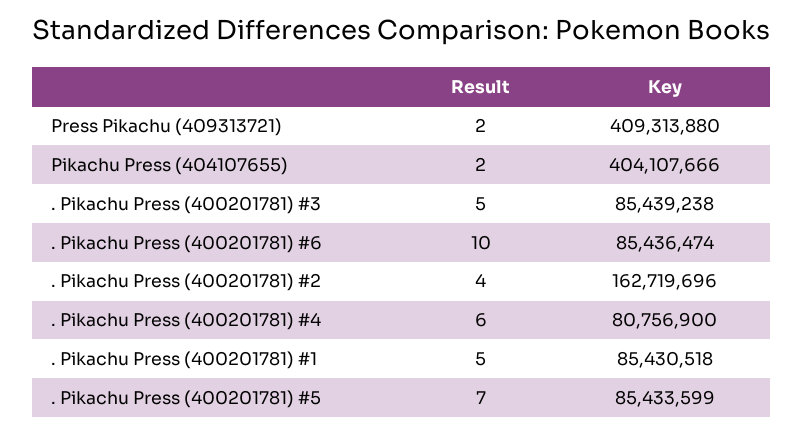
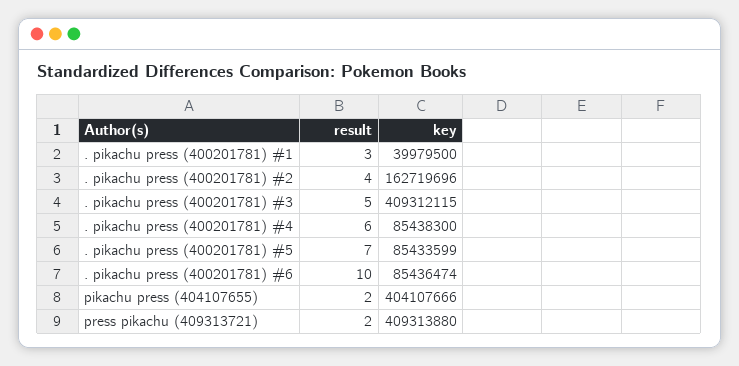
Key, . Pikachu Press (400201781) #3: 85439238 -> 409312115
Key, . Pikachu Press (400201781) #4: 80756900 -> 85438300
Result, . Pikachu Press (400201781) #1: 5 -> 3
Key, . Pikachu Press (400201781) #1: 85430518 -> 39979500

